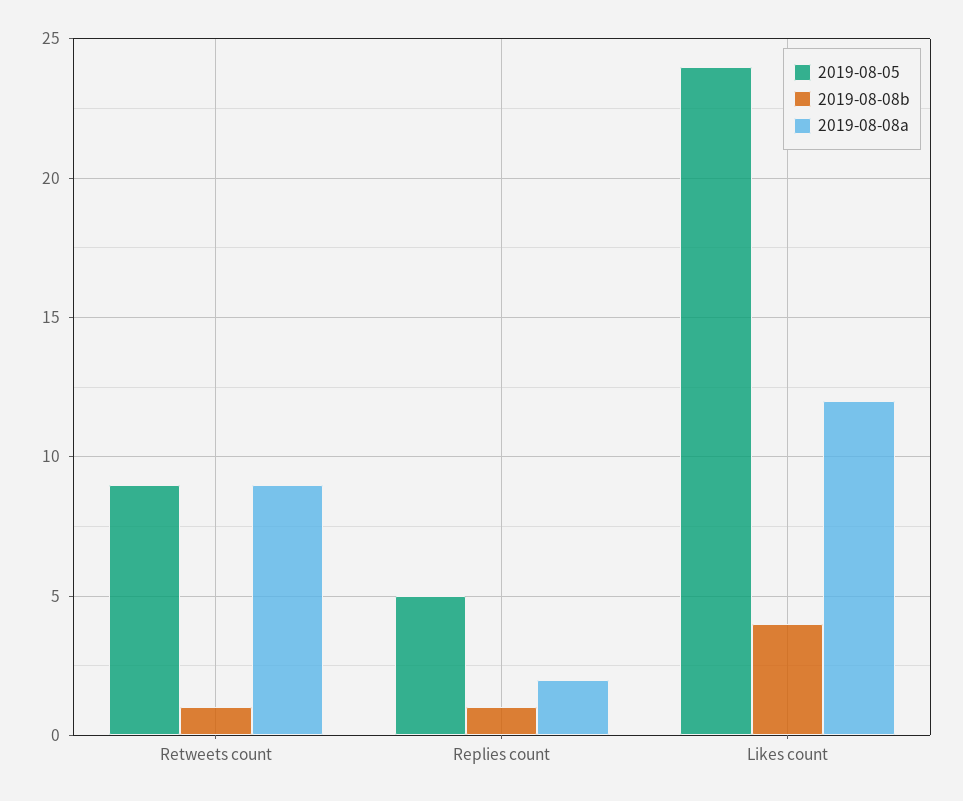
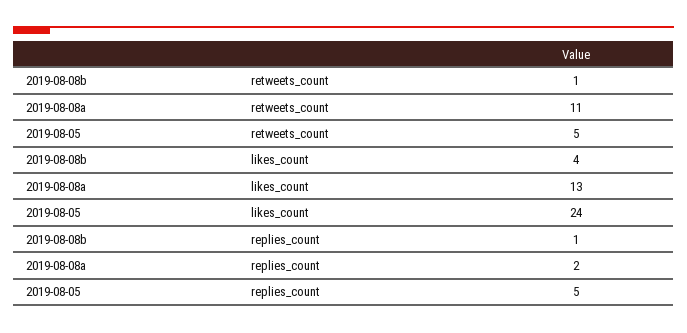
2019-08-05, Retweets count: 9 -> 5
2019-08-08a, Retweets count: 9 -> 11
2019-08-08a, Likes count: 12 -> 13

